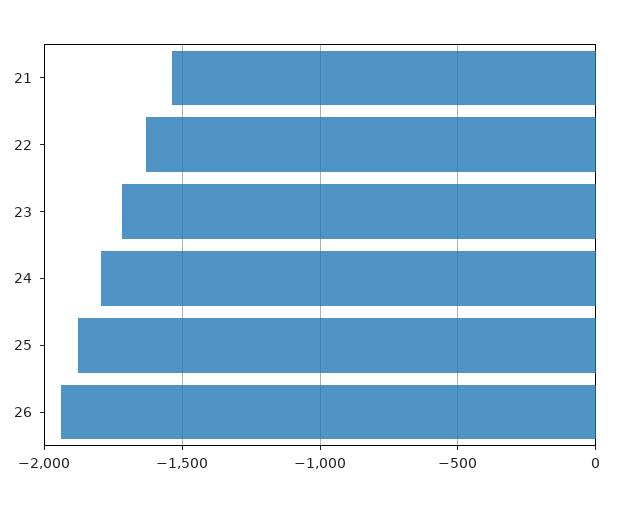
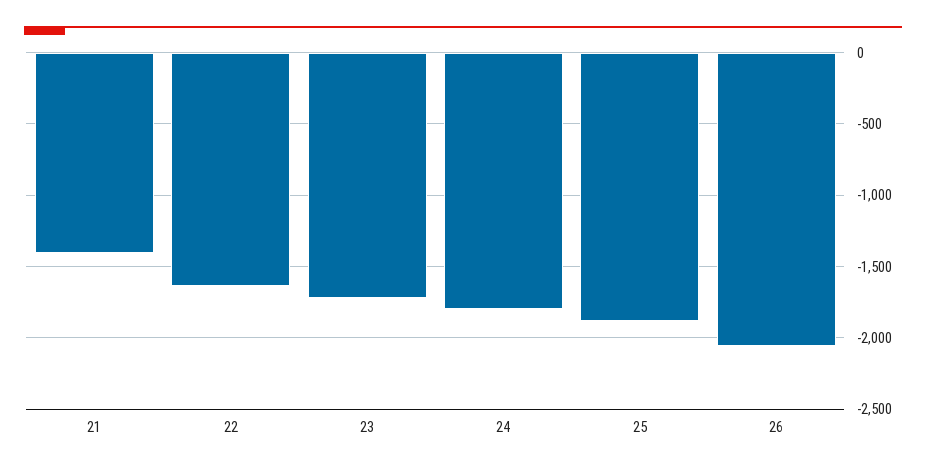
21: -1550 -> -1400
26: -1950 -> -2050

